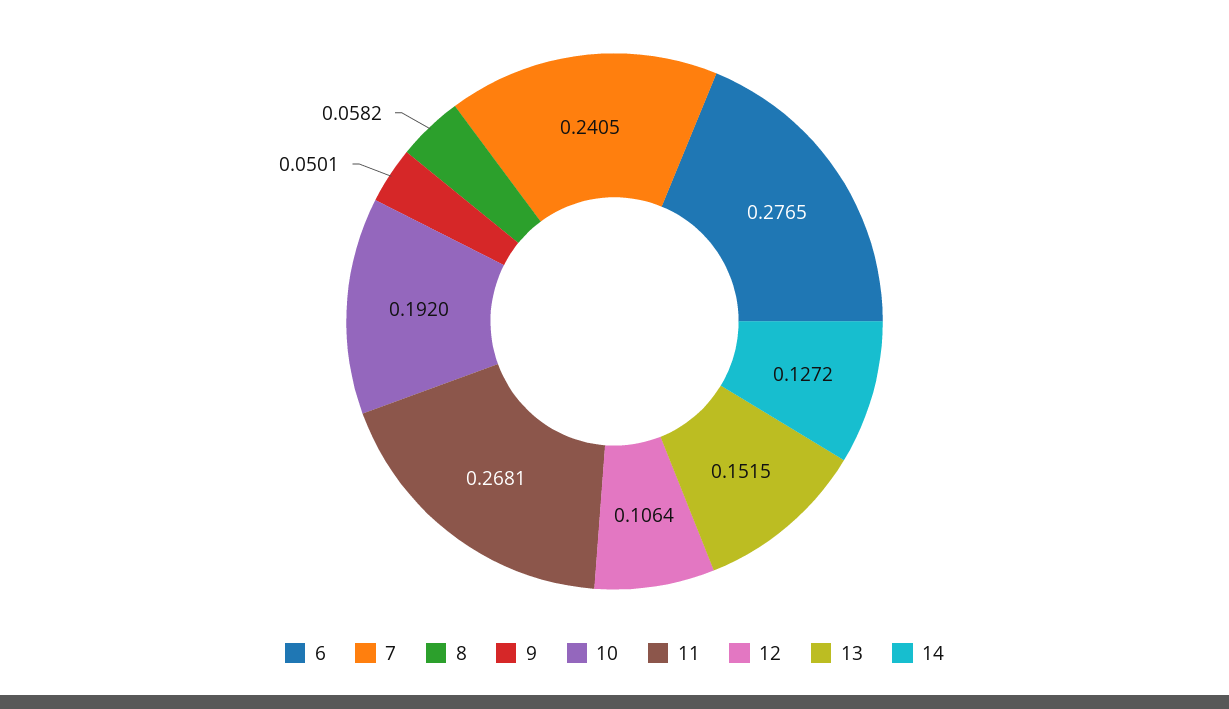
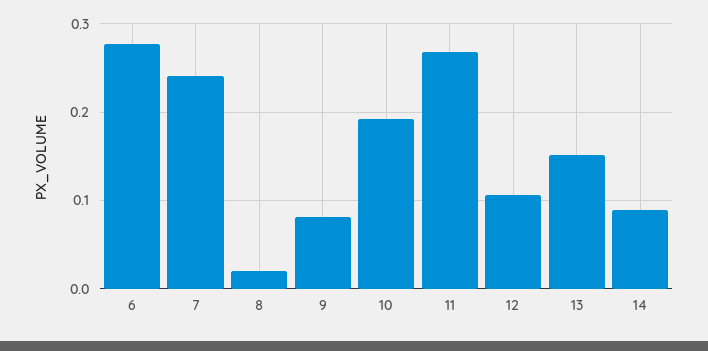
8: 0.0582 -> 0.02
9: 0.0501 -> 0.08
14: 0.1272 -> 0.09

